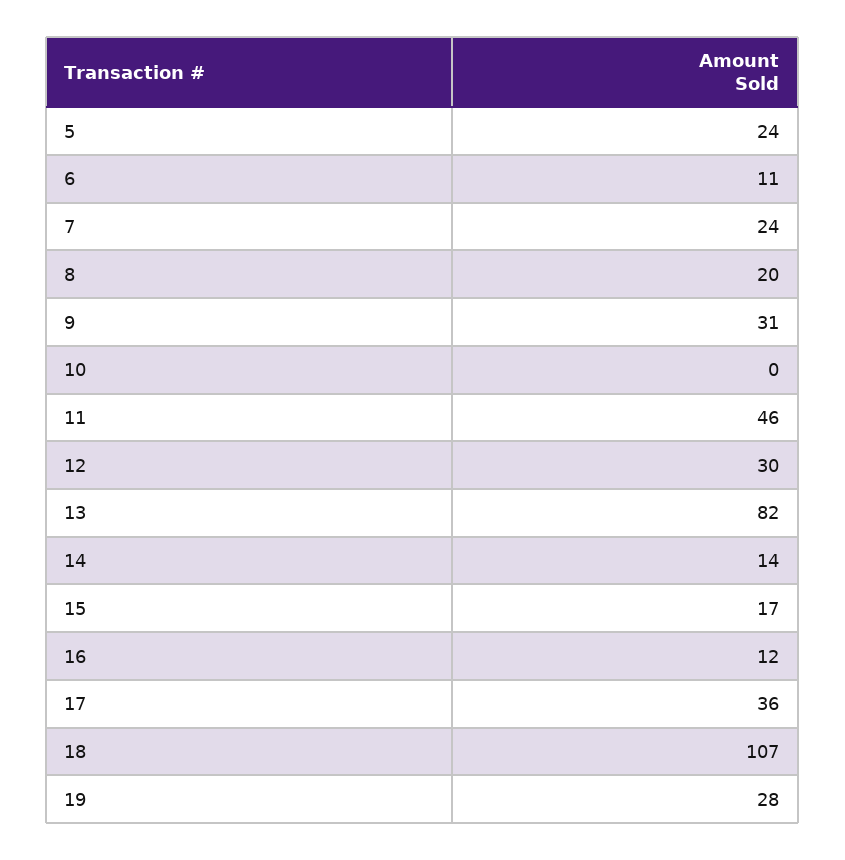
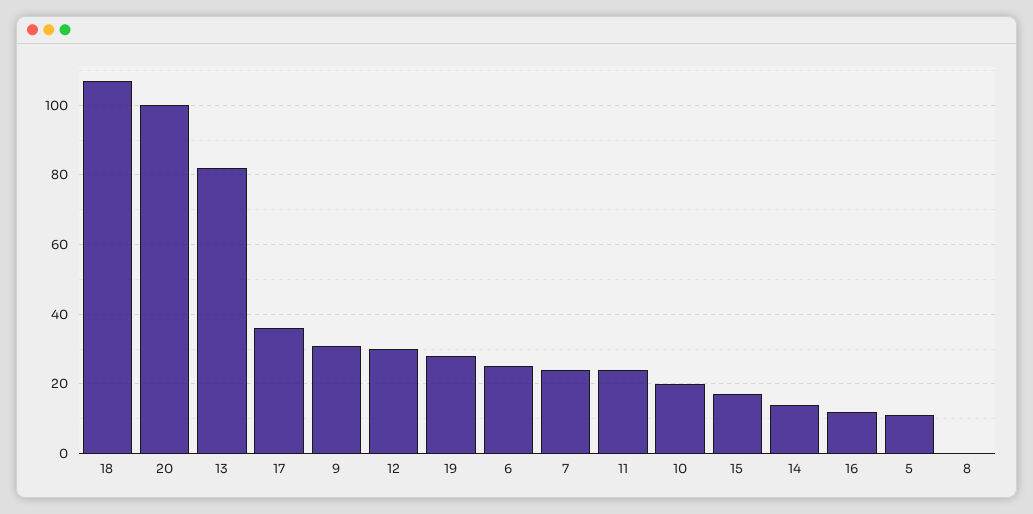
5: 24 -> 10
6: 11 -> 25
8: 20 -> 0
10: 0 -> 20
11: 46 -> 25
20: none -> 100

